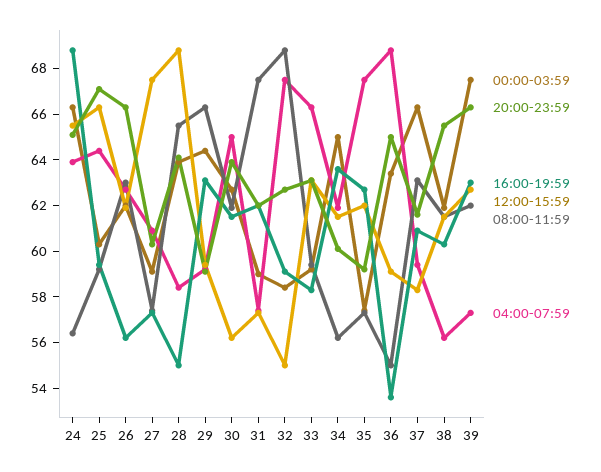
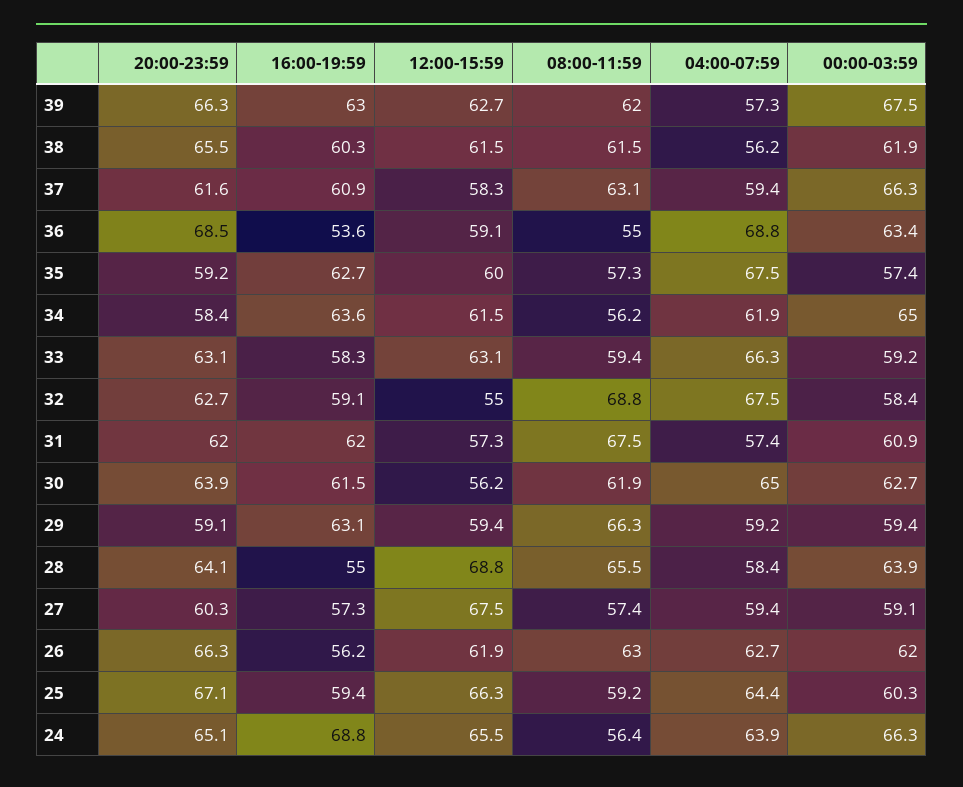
04:00-07:59, 27: 61 -> 59.4
00:00-03:59, 29: 64.5 -> 59.4
00:00-03:59, 31: 59 -> 60.9
20:00-23:59, 34: 60 -> 58.4
12:00-15:59, 35: 62 -> 60
20:00-23:59, 36: 65 -> 68.5

